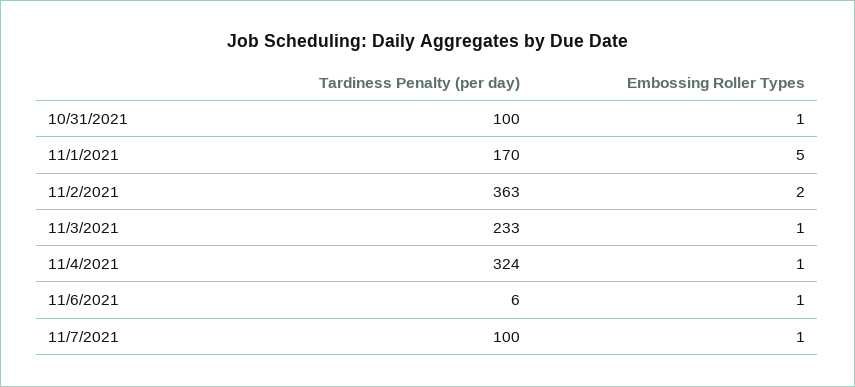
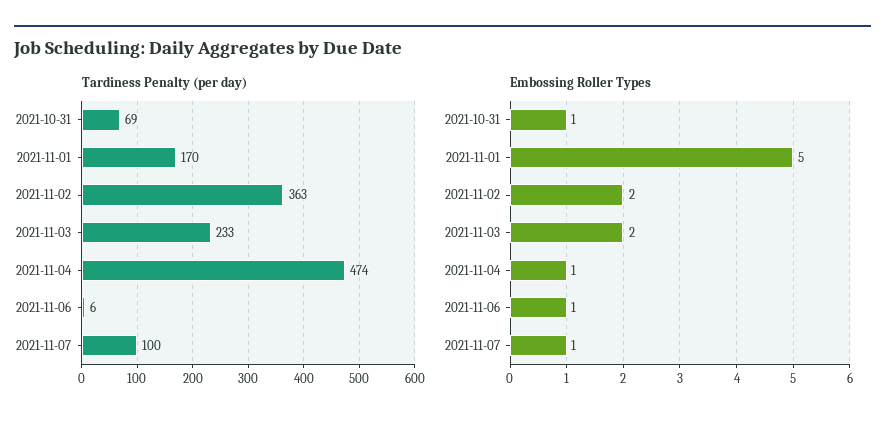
Tardiness Penalty (per day), 10/31/2021: 100 -> 69
Embossing Roller Types, 11/3/2021: 1 -> 2
Tardiness Penalty (per day), 11/4/2021: 324 -> 474

